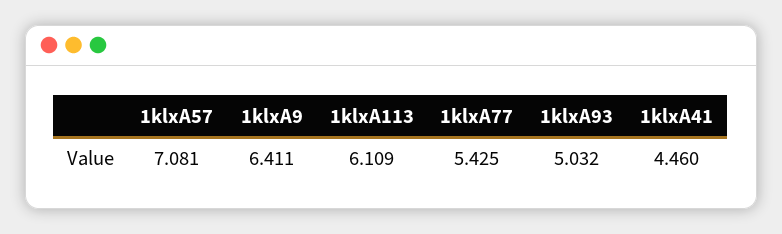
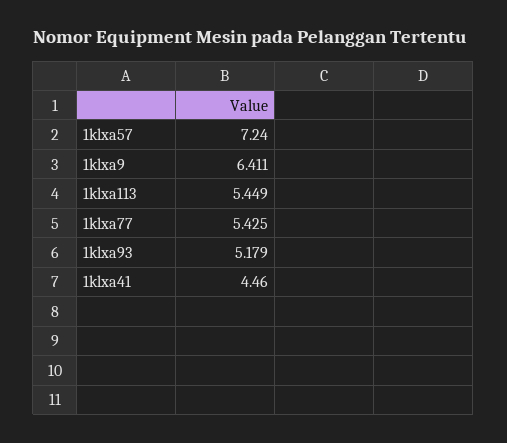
1klxA57: 7.081 -> 7.24
1klxA113: 6.109 -> 5.449
1klxA93: 5.032 -> 5.179

